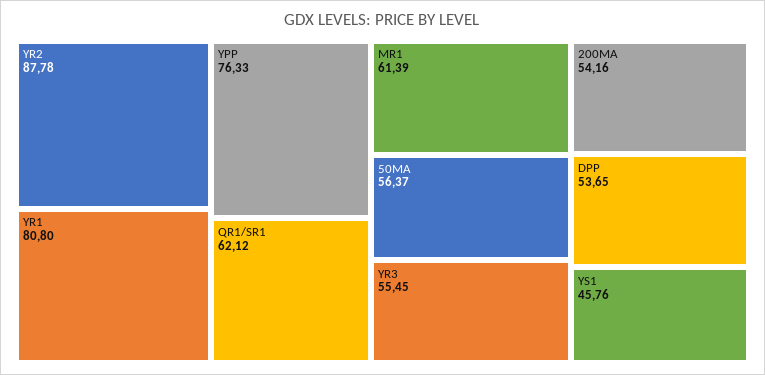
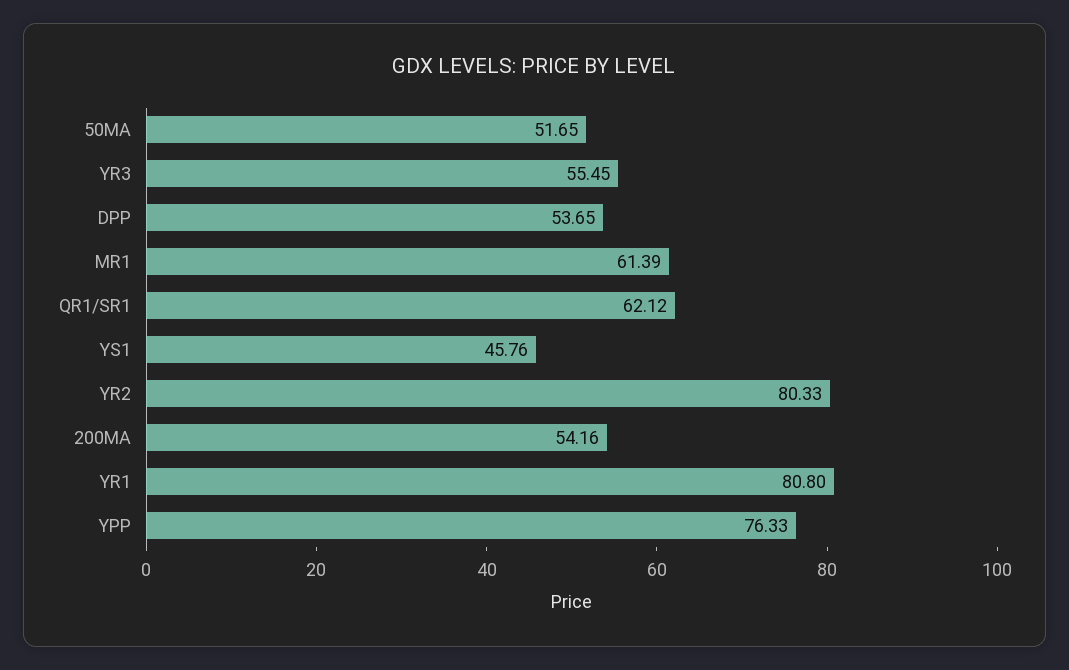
YR2: 87.78 -> 80.33
50MA: 56.37 -> 51.65

